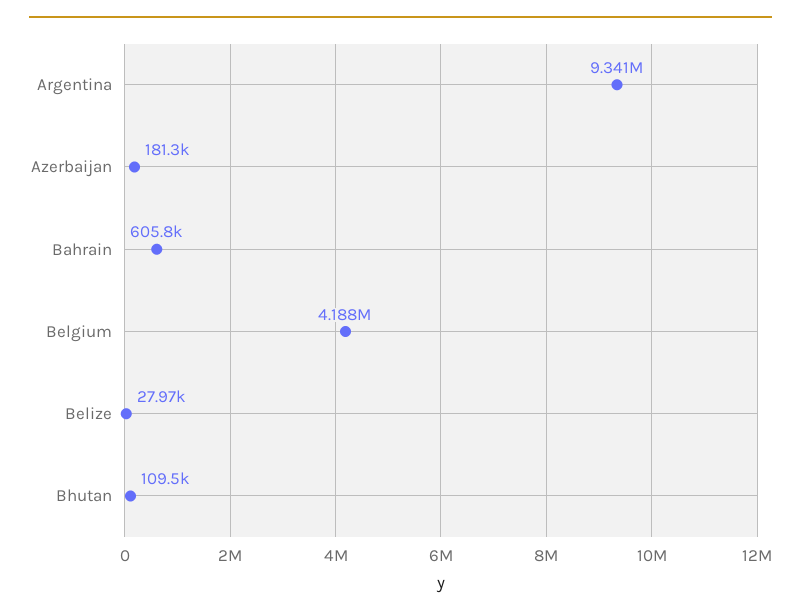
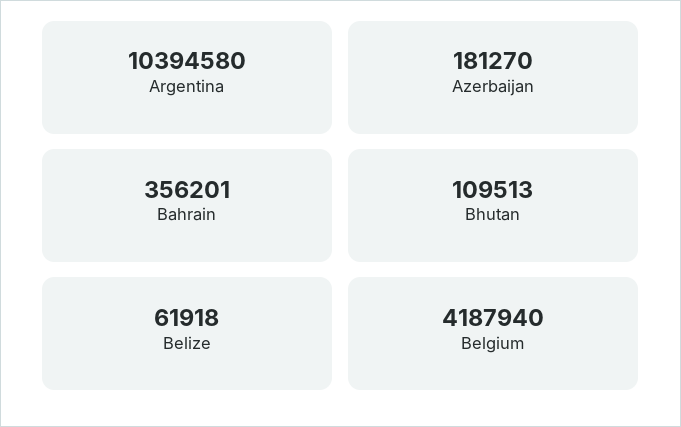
Argentina: 9341000 -> 10394580
Bahrain: 605800 -> 356201
Belize: 27970 -> 61918

